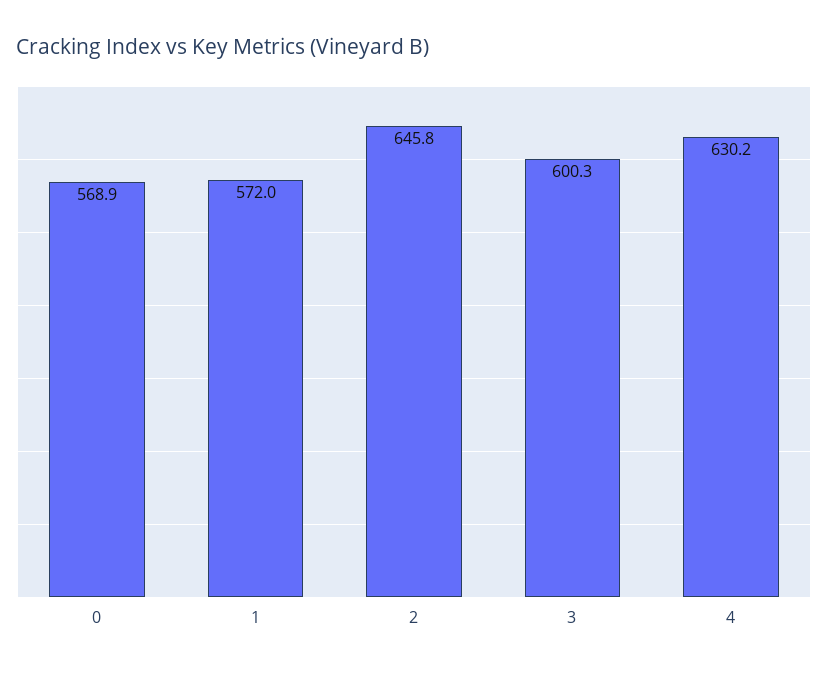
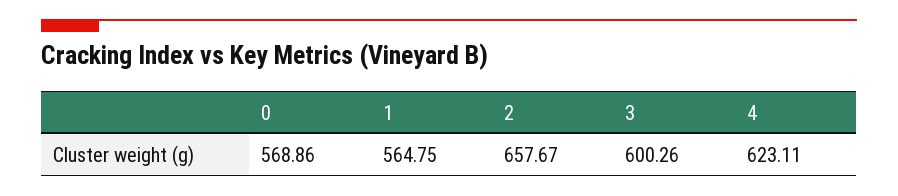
1: 572 -> 564.75
2: 645.8 -> 657.67
4: 630.2 -> 623.11

